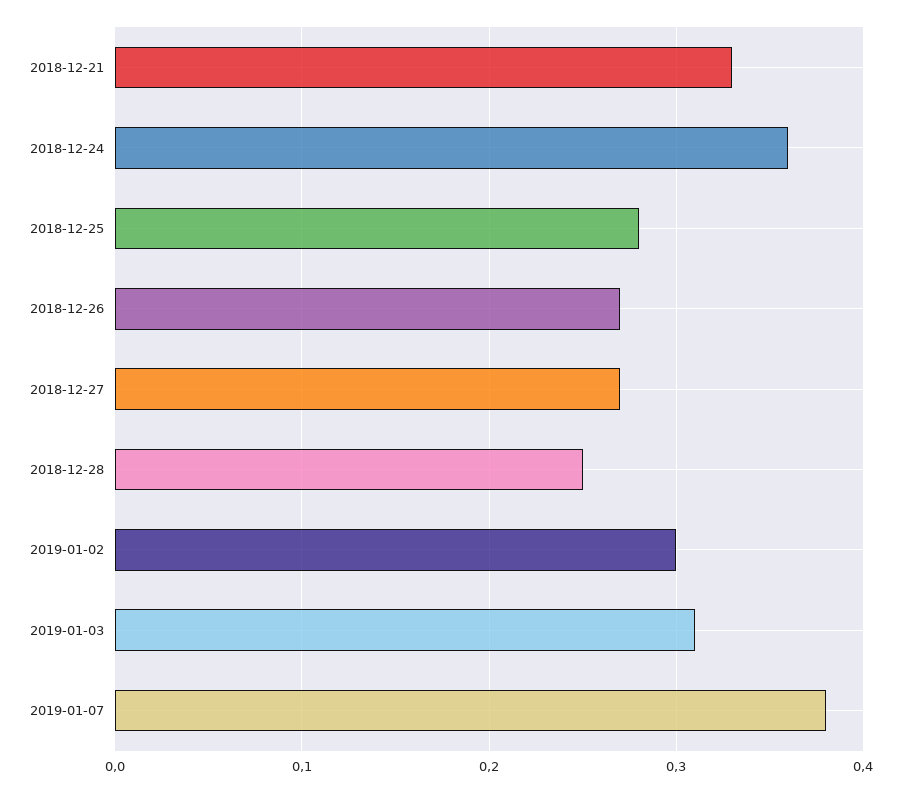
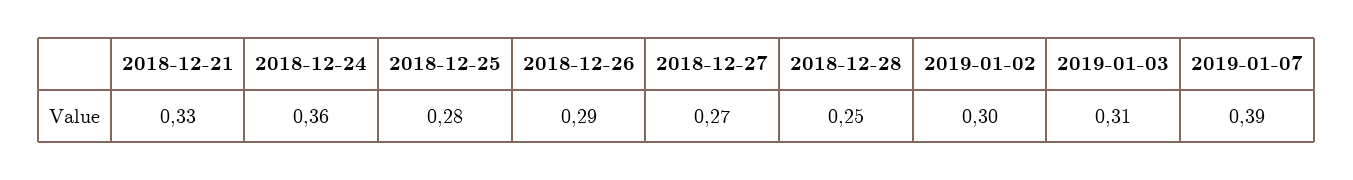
2018-12-26: 0.27 -> 0.29
2019-01-07: 0.38 -> 0.39

